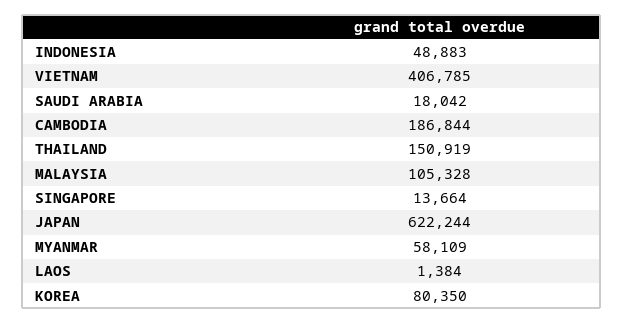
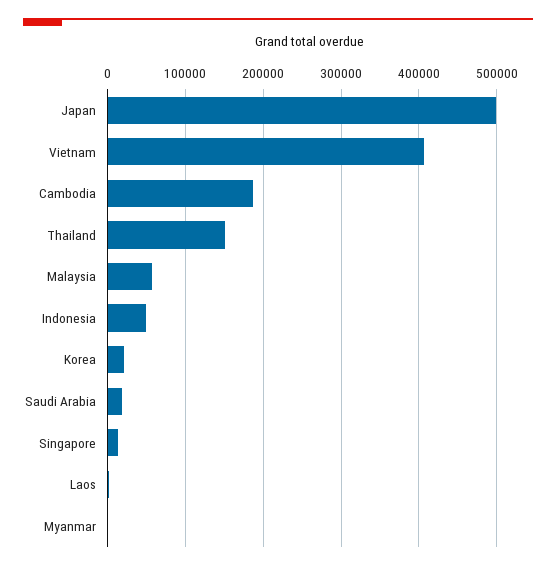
MALAYSIA: 105328 -> 60000
JAPAN: 622244 -> 500000
MYANMAR: 58109 -> 0
KOREA: 80350 -> 20000

